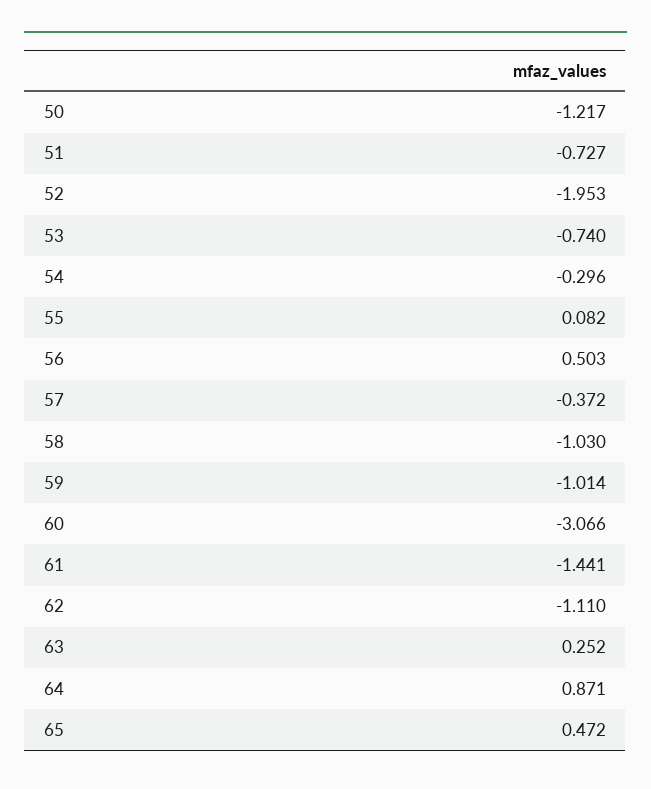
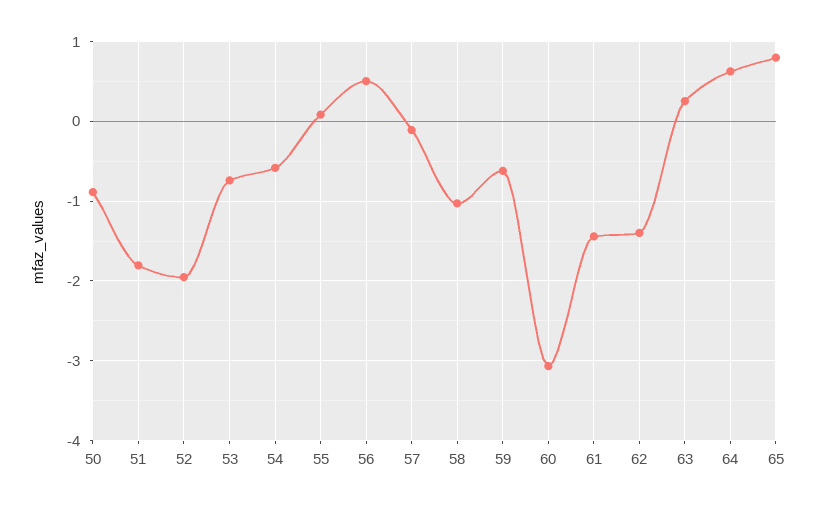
50: -1.217 -> -0.9
51: -0.727 -> -1.8
54: -0.296 -> -0.6
57: -0.372 -> -0.1
59: -1.014 -> -0.6
62: -1.11 -> -1.4
64: 0.871 -> 0.6
65: 0.472 -> 0.8

